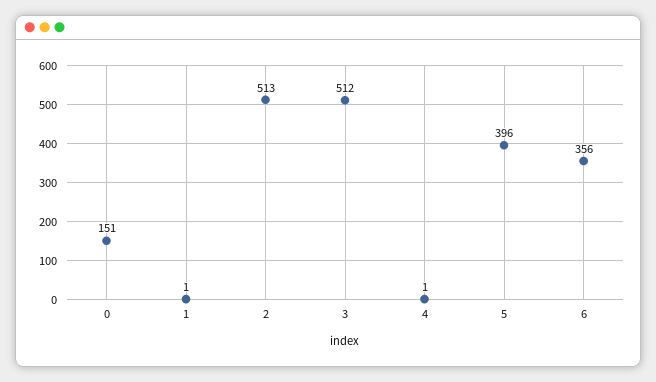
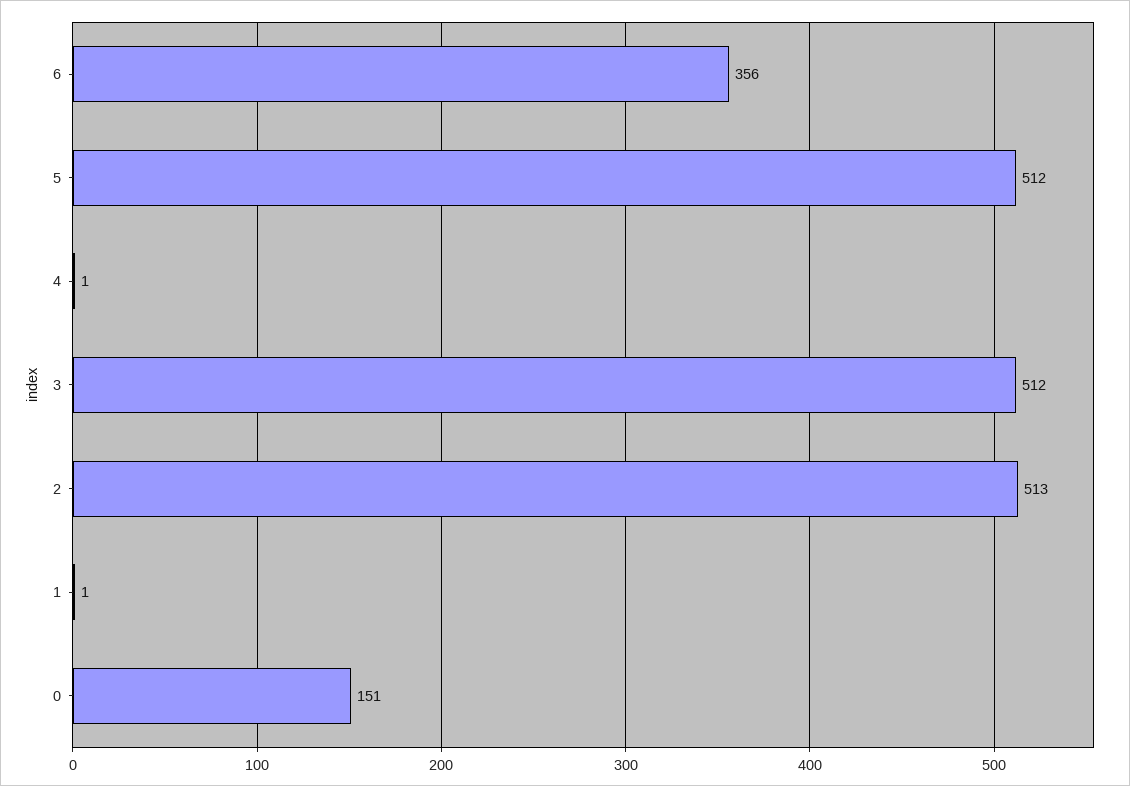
5: 396 -> 512

